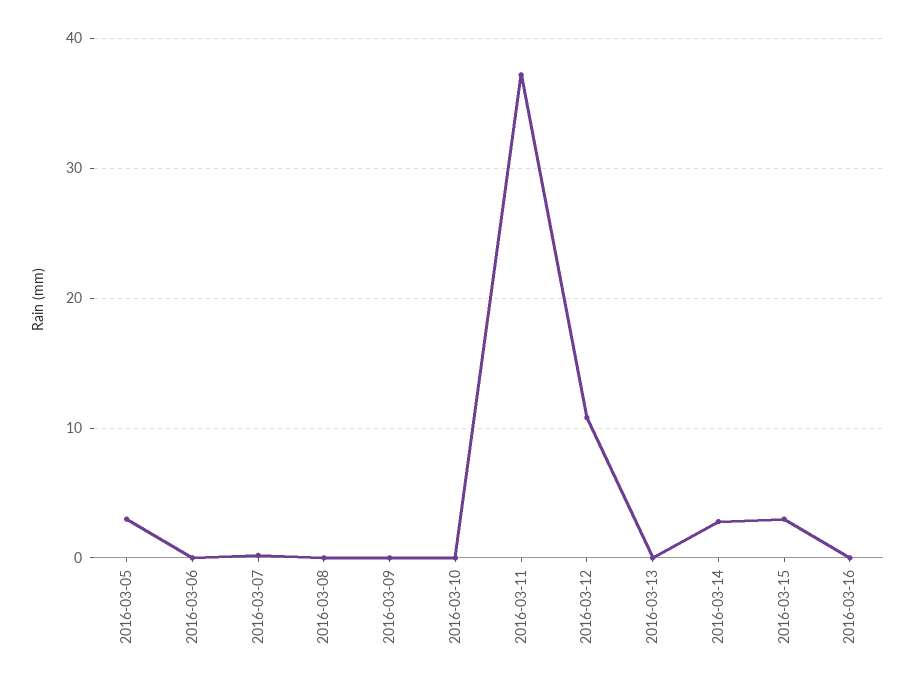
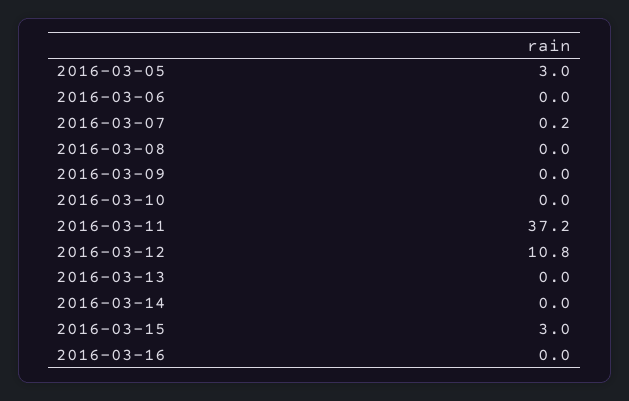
2016-03-14: 3 -> 0

